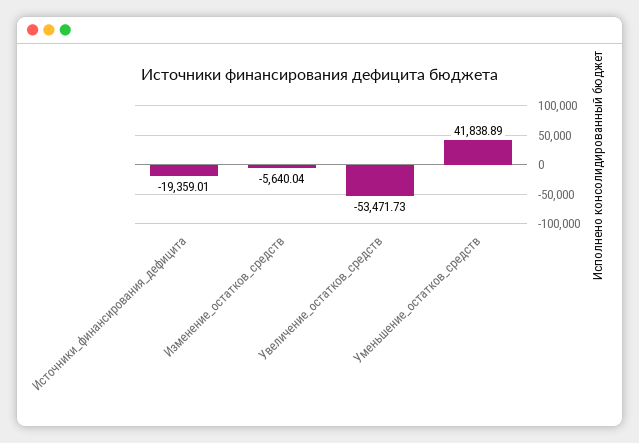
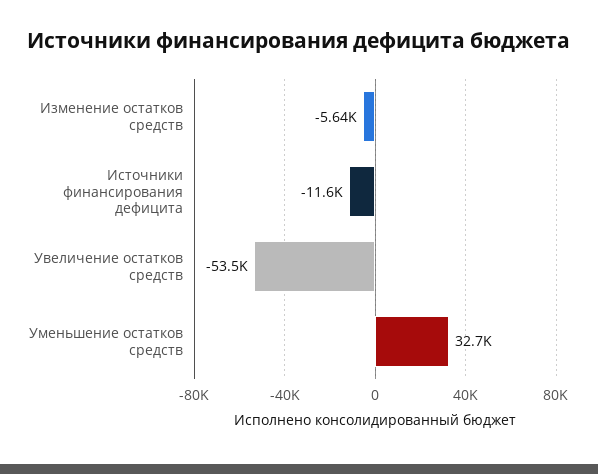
Источники_финансирования_дефицита: -19359.01 -> -11600
Уменьшение_остатков_средств: 41838.89 -> 32700

